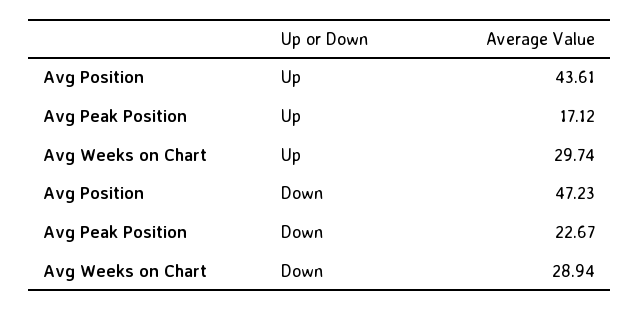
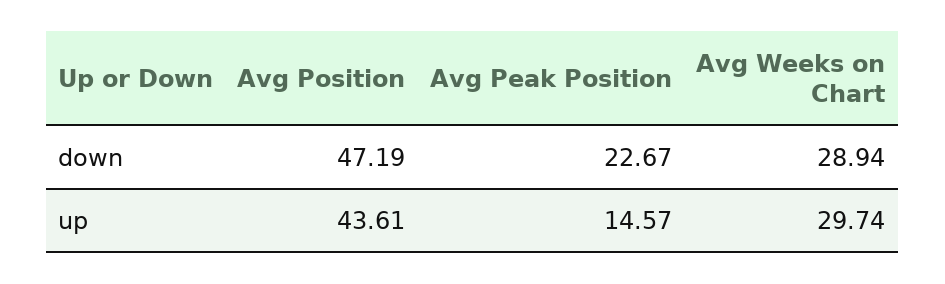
Avg Peak Position, Up: 17.12 -> 14.57
Avg Position, Down: 47.23 -> 47.19

